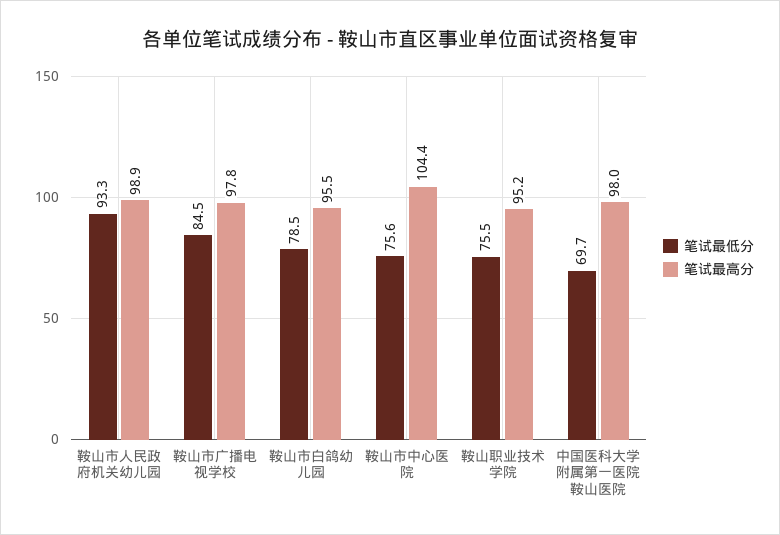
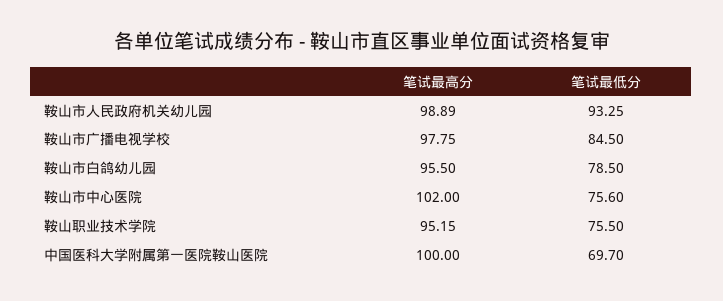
笔试最高分, 鞍山市中心医院: 104.4 -> 102
笔试最高分, 中国医科大学附属第一医院鞍山医院: 98 -> 100

